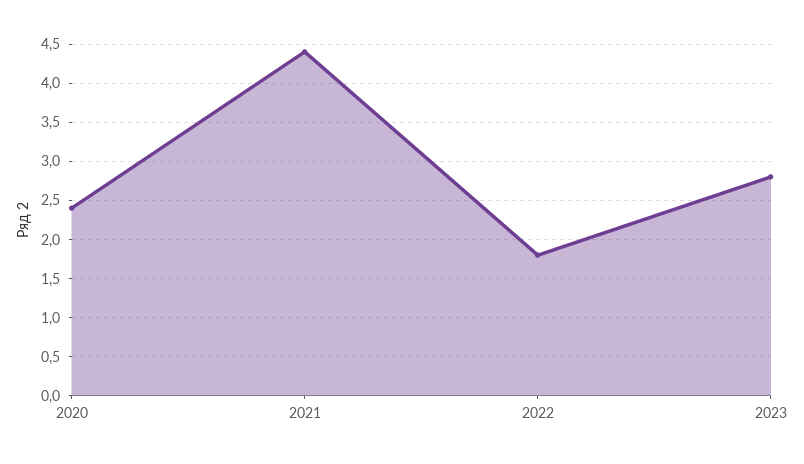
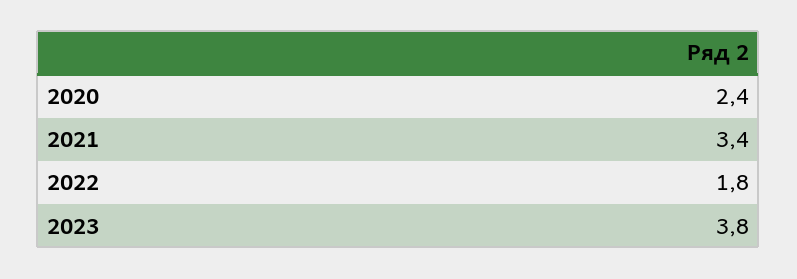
2021: 4.4 -> 3.4
2023: 2.8 -> 3.8

